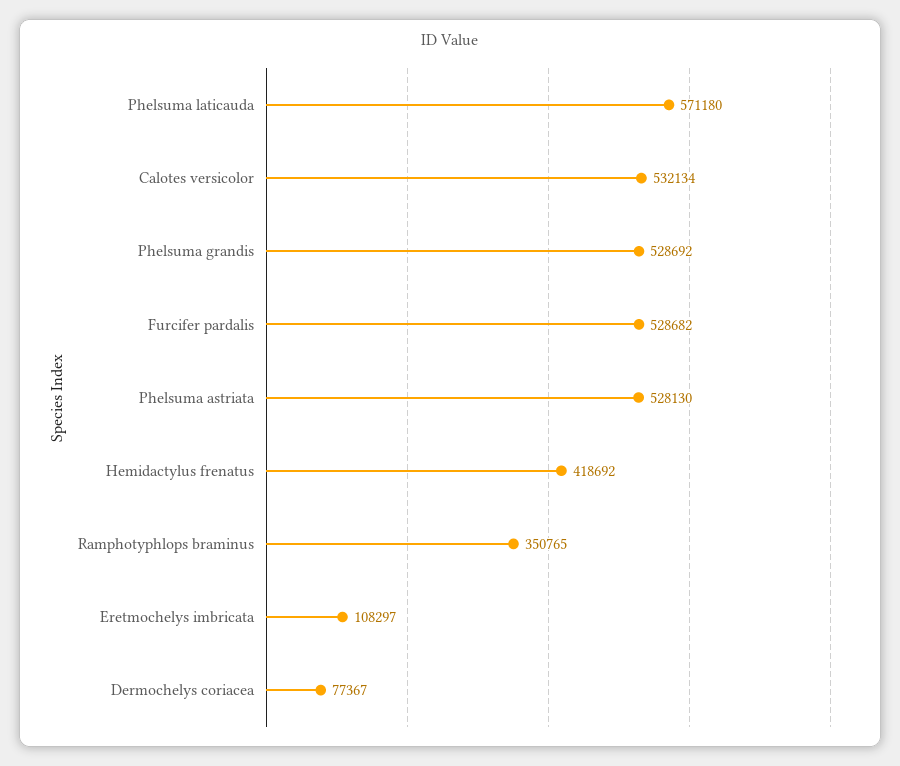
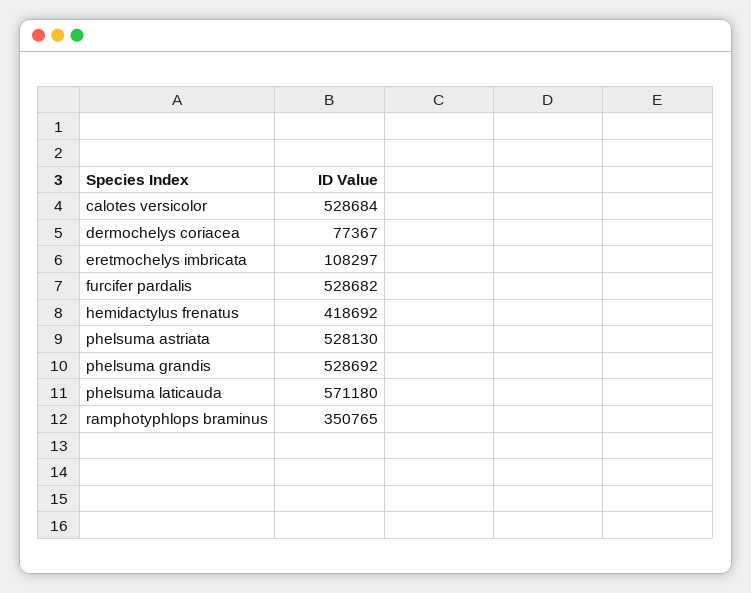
Calotes versicolor: 532134 -> 528684

